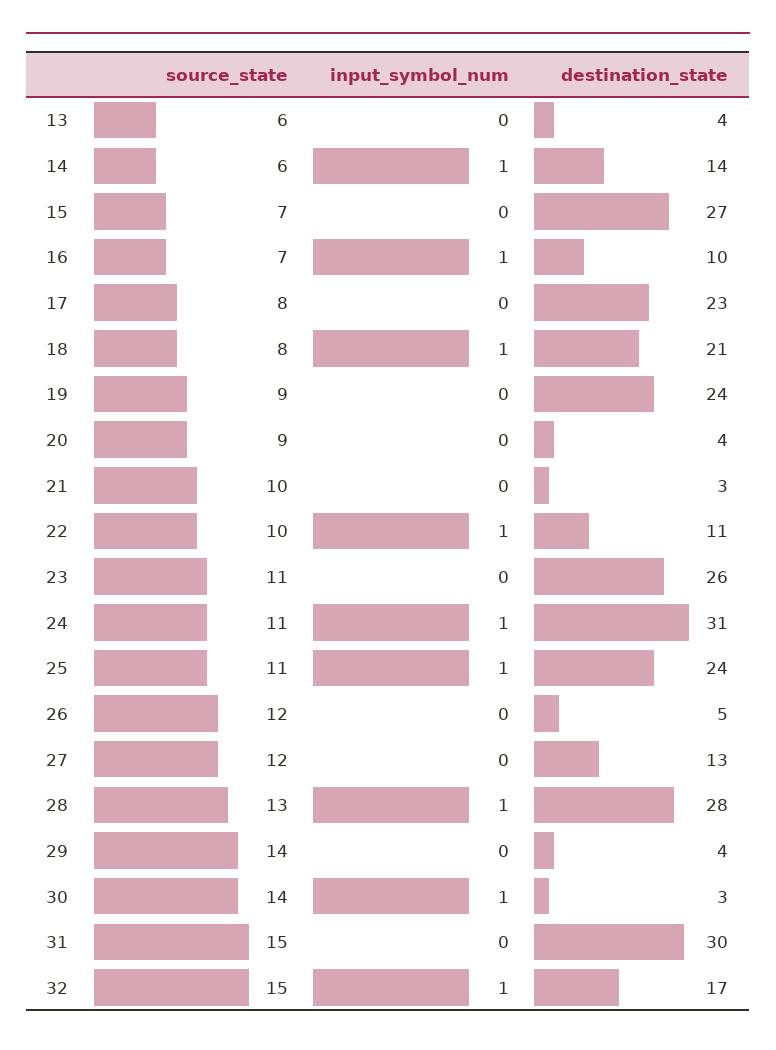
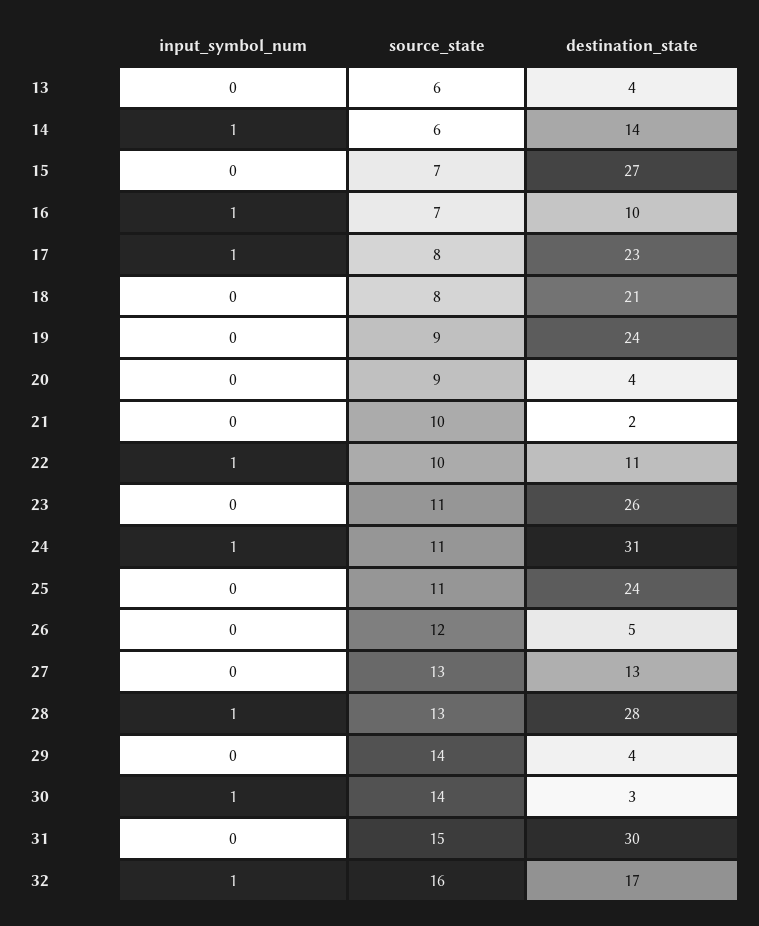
input_symbol_num, 17: 0 -> 1
input_symbol_num, 18: 1 -> 0
destination_state, 21: 3 -> 2
input_symbol_num, 25: 1 -> 0
source_state, 27: 12 -> 13
source_state, 32: 15 -> 16

